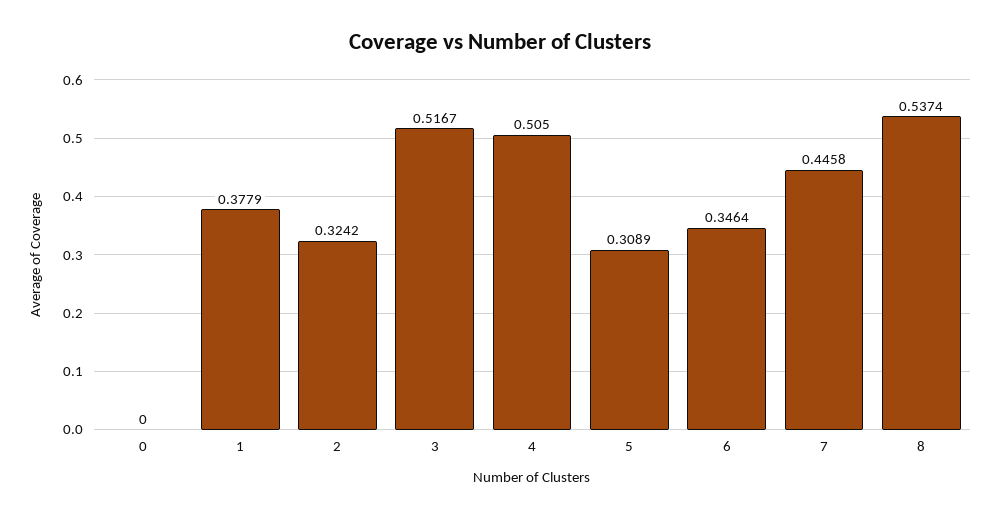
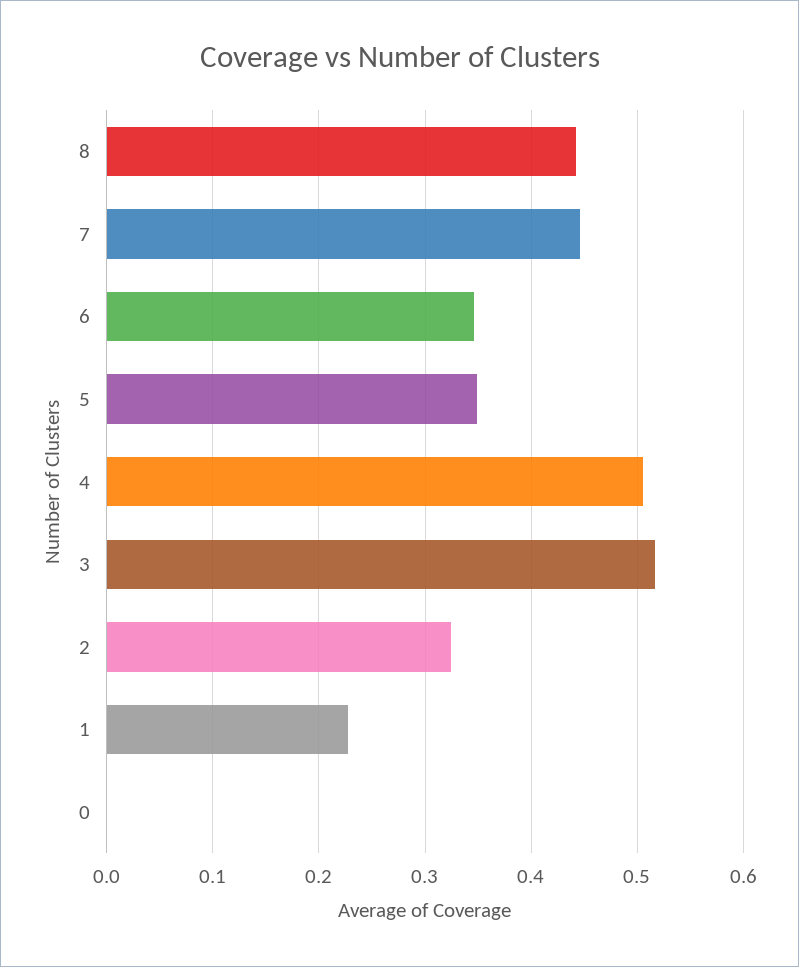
1: 0.3779 -> 0.23
5: 0.3089 -> 0.35
8: 0.5374 -> 0.44

